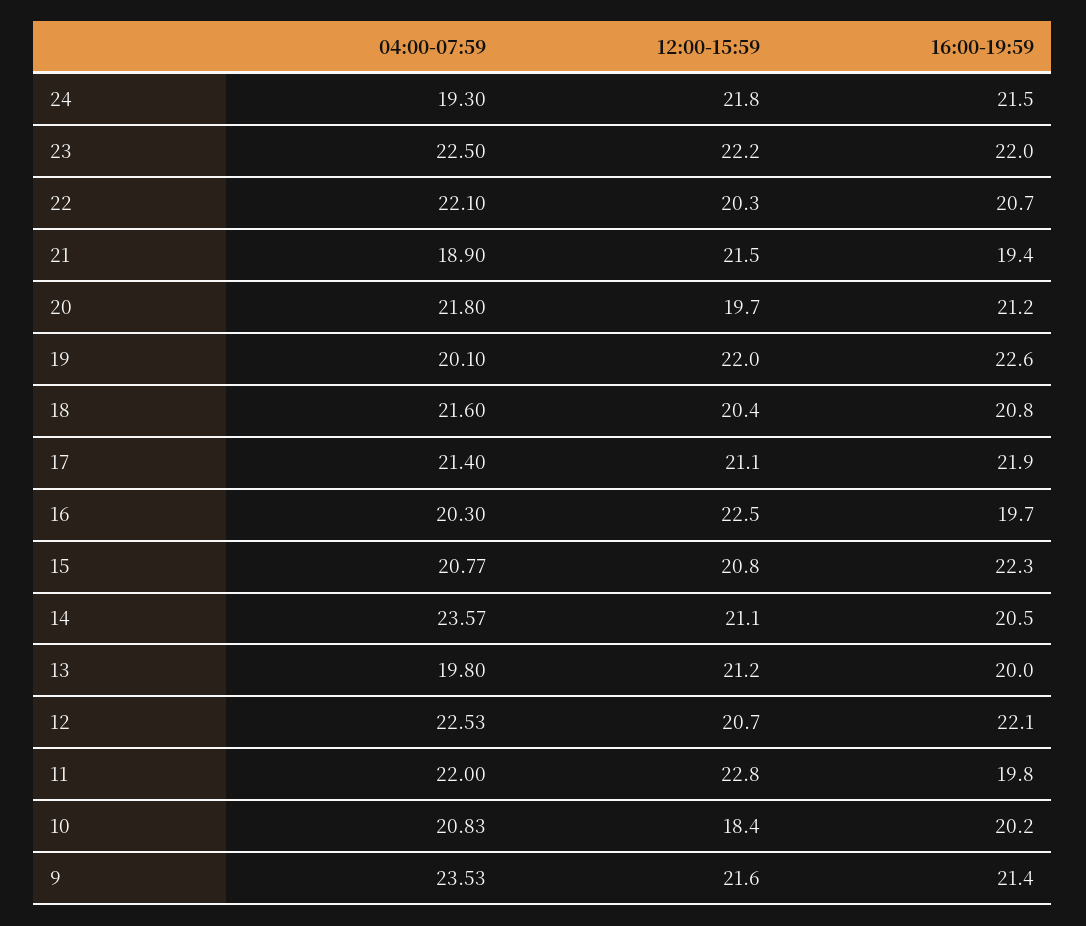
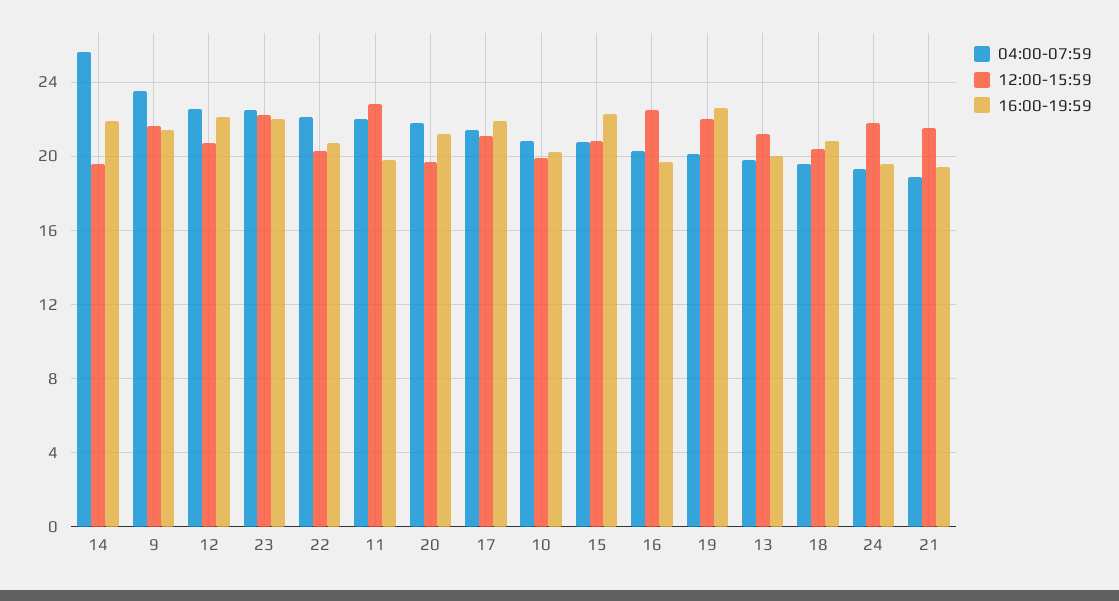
16:00-19:59, 24: 21.5 -> 19.5
04:00-07:59, 18: 21.6 -> 19.5
04:00-07:59, 14: 23.57 -> 25.5
12:00-15:59, 14: 21.1 -> 19.5
16:00-19:59, 14: 20.5 -> 22
12:00-15:59, 10: 18.4 -> 20

